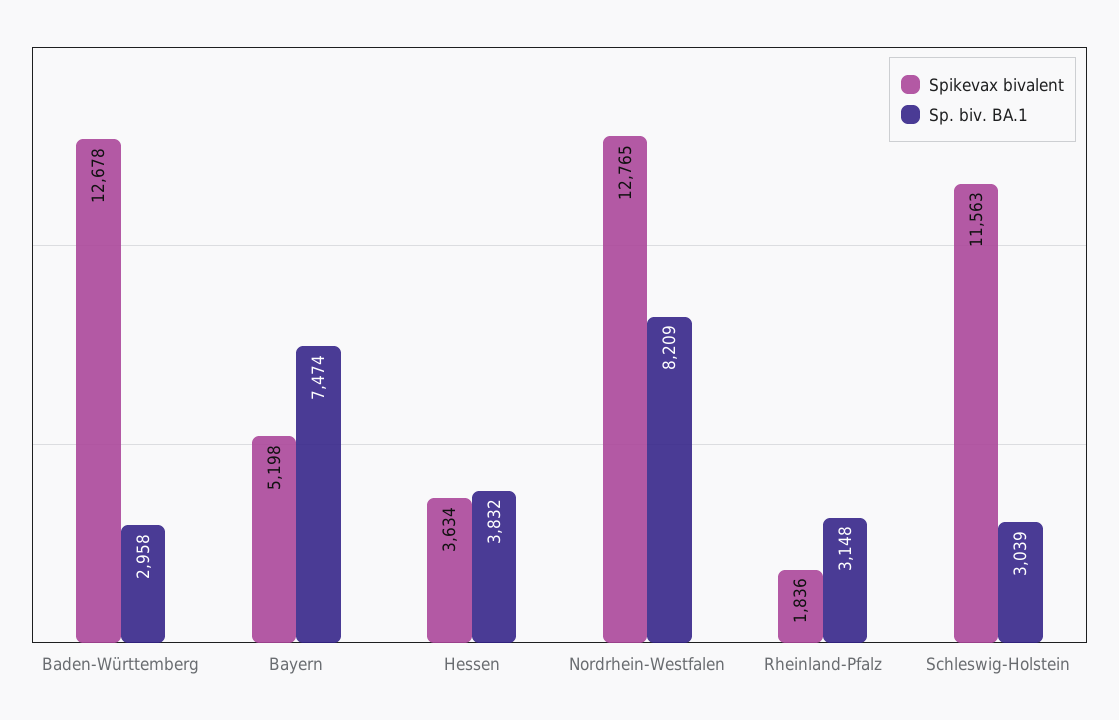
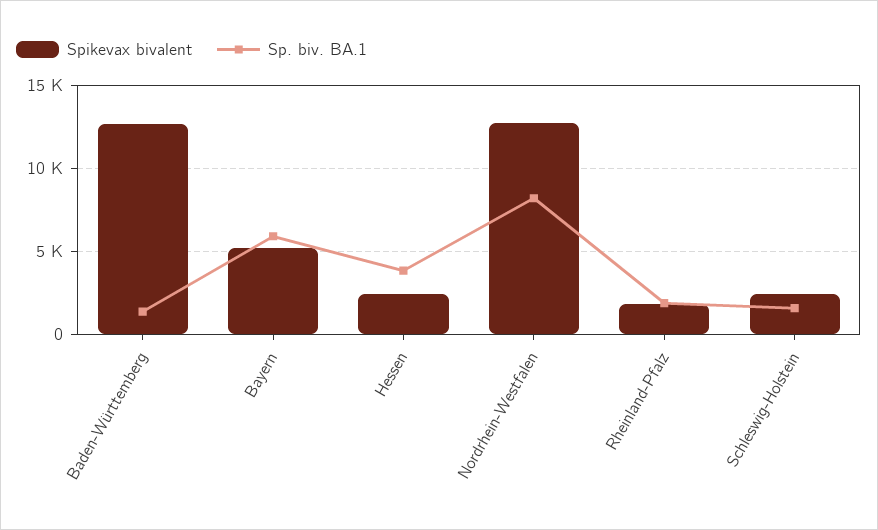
Sp. biv. BA.1, Baden-Württemberg: 2958 -> 1500
Sp. biv. BA.1, Bayern: 7474 -> 6000
Spikevax bivalent, Hessen: 3634 -> 2500
Sp. biv. BA.1, Rheinland-Pfalz: 3148 -> 2000
Spikevax bivalent, Schleswig-Holstein: 11563 -> 2500
Sp. biv. BA.1, Schleswig-Holstein: 3039 -> 1500

